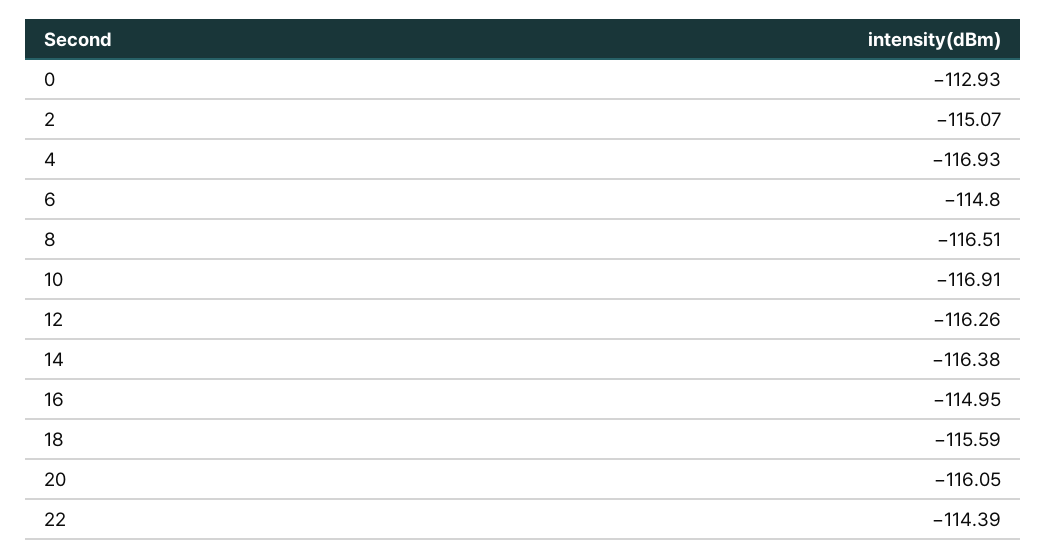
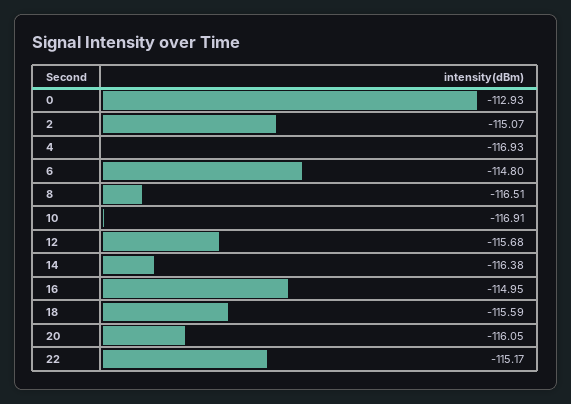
12: -116.26 -> -115.68
22: -114.39 -> -115.17

